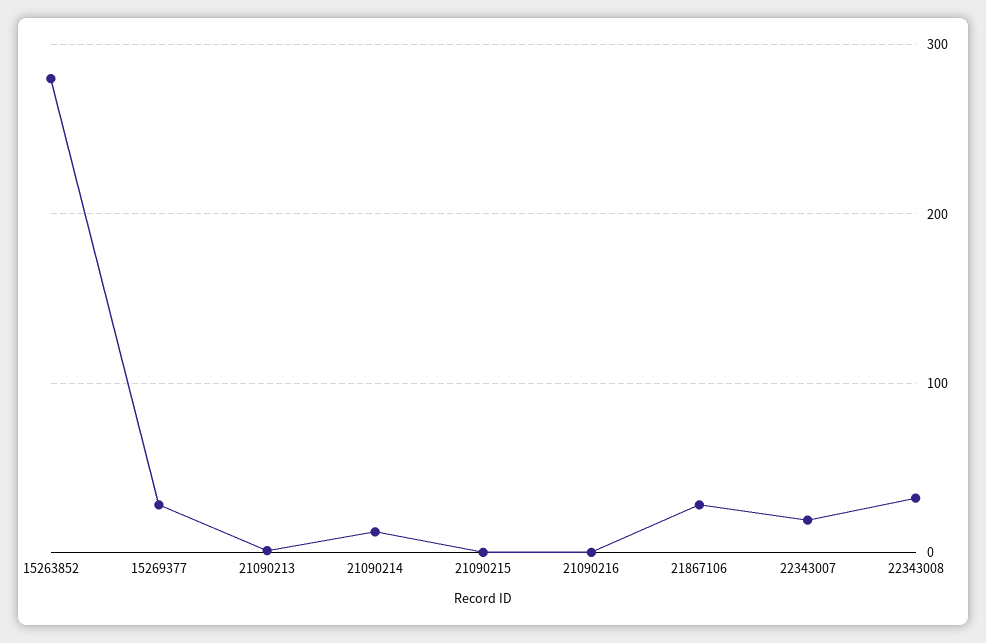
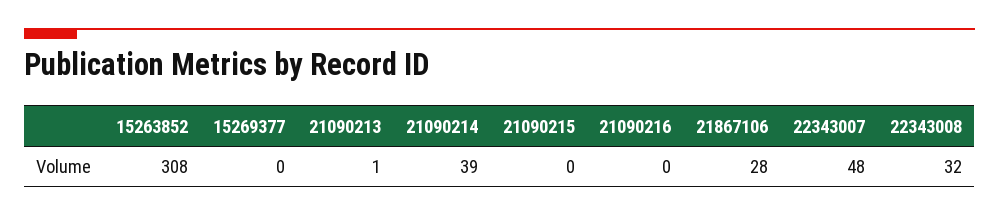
15263852: 280 -> 308
15269377: 30 -> 0
21090214: 10 -> 39
22343007: 20 -> 48

